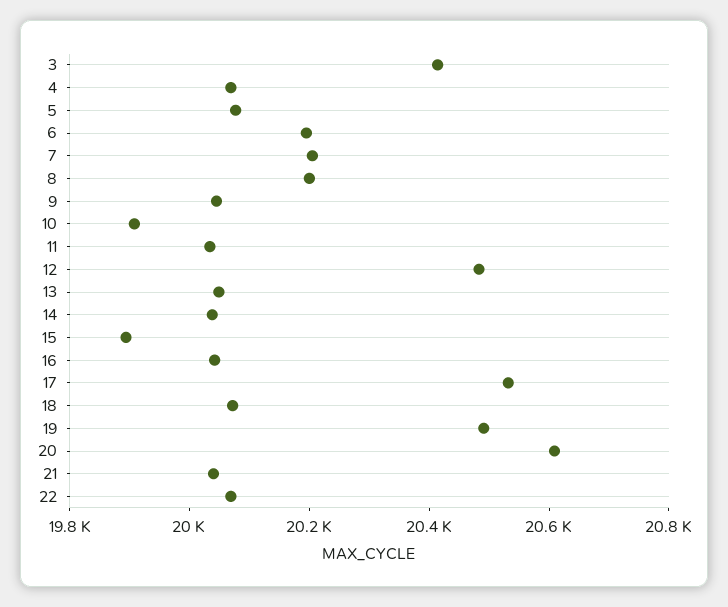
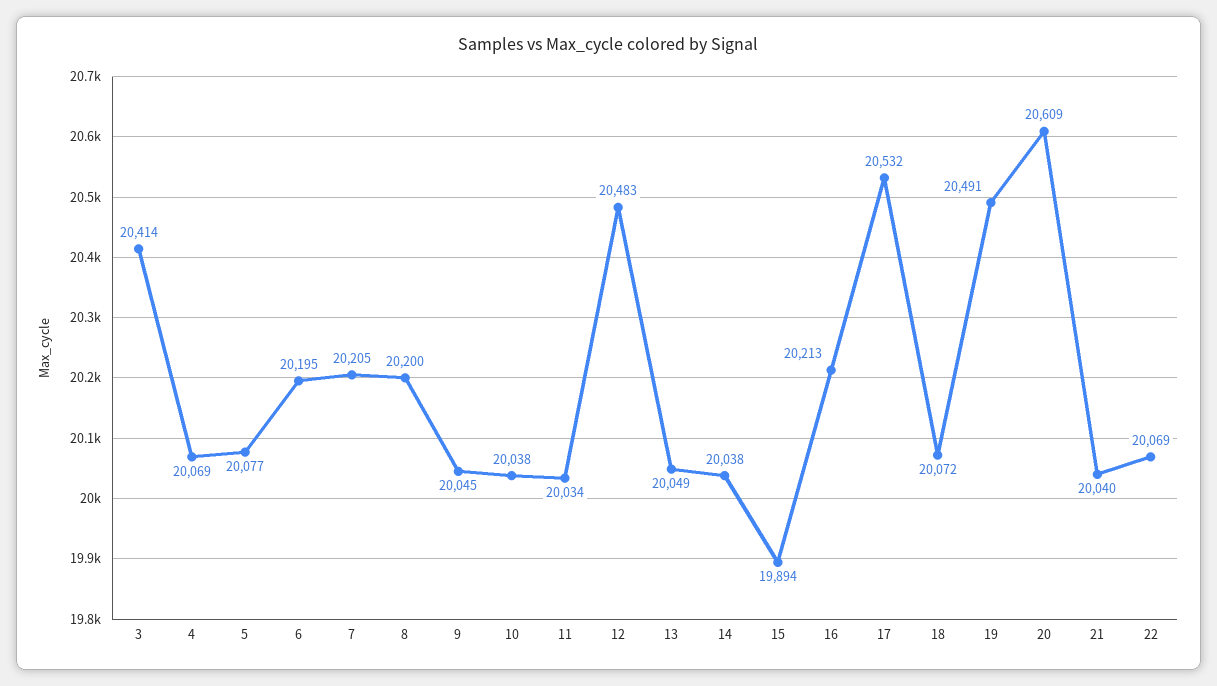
10: 19900 -> 20038
16: 20050 -> 20213

